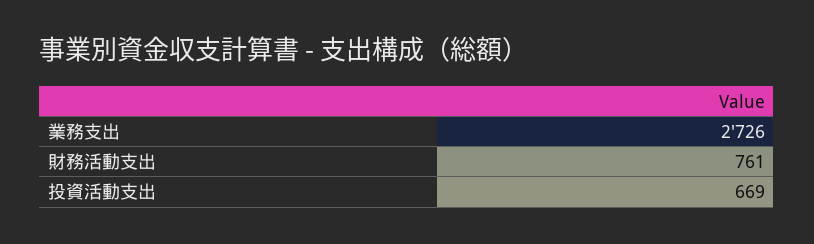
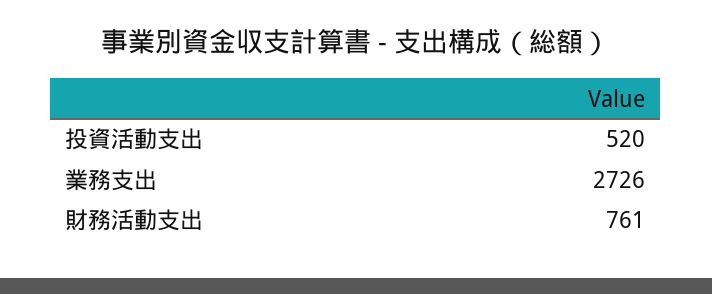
投資活動支出: 669 -> 520

